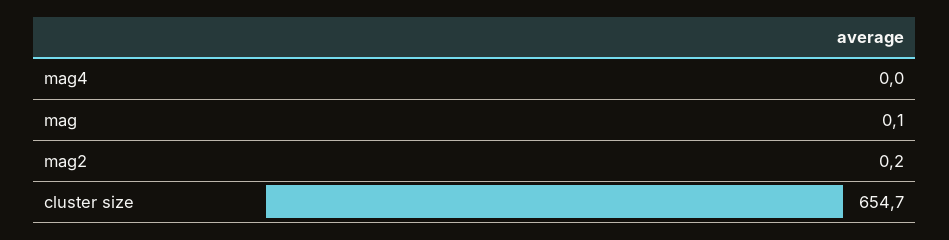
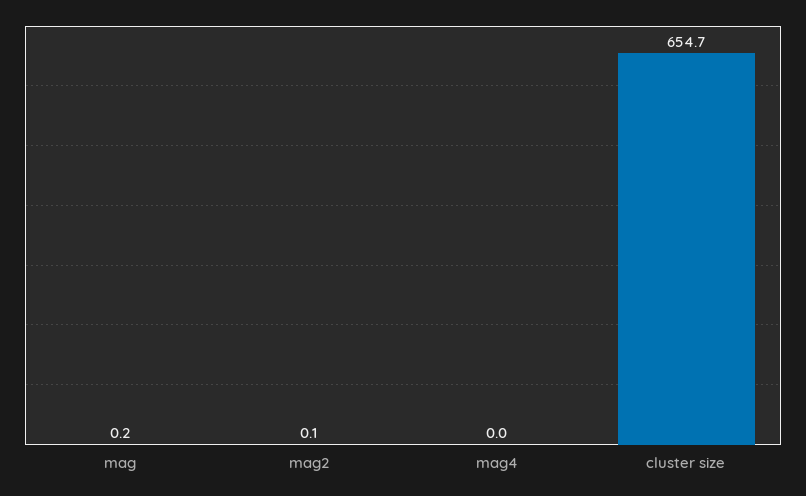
mag: 0.1 -> 0.2
mag2: 0.2 -> 0.1

